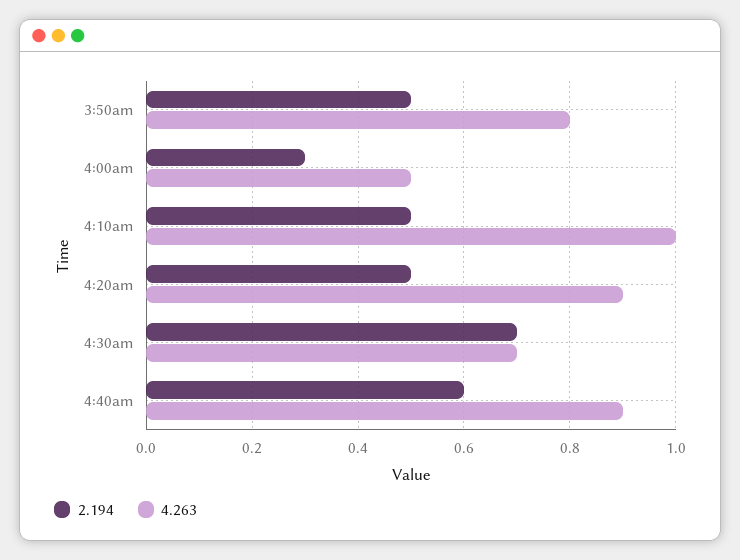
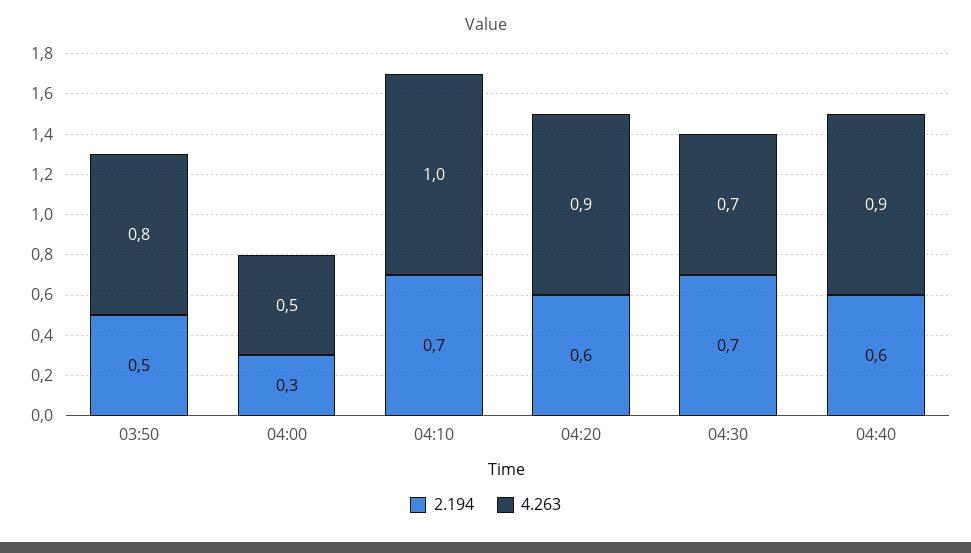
2.194, 4:10am: 0.5 -> 0.7
2.194, 4:20am: 0.5 -> 0.6

